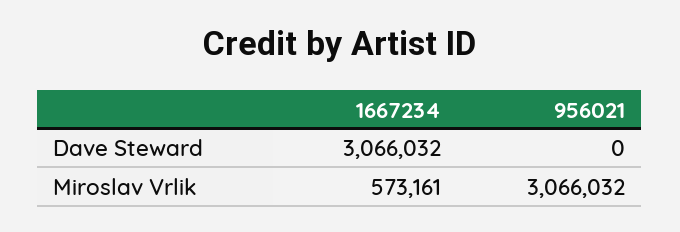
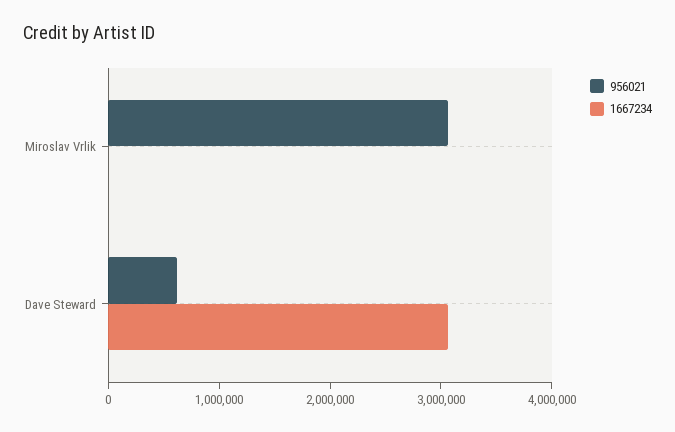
956021, Dave Steward: 0 -> 600000
1667234, Miroslav Vrlik: 573161 -> 0

